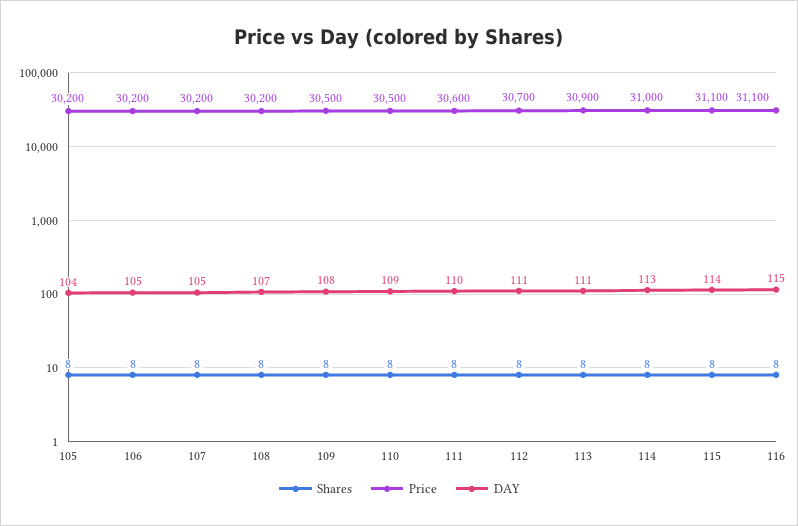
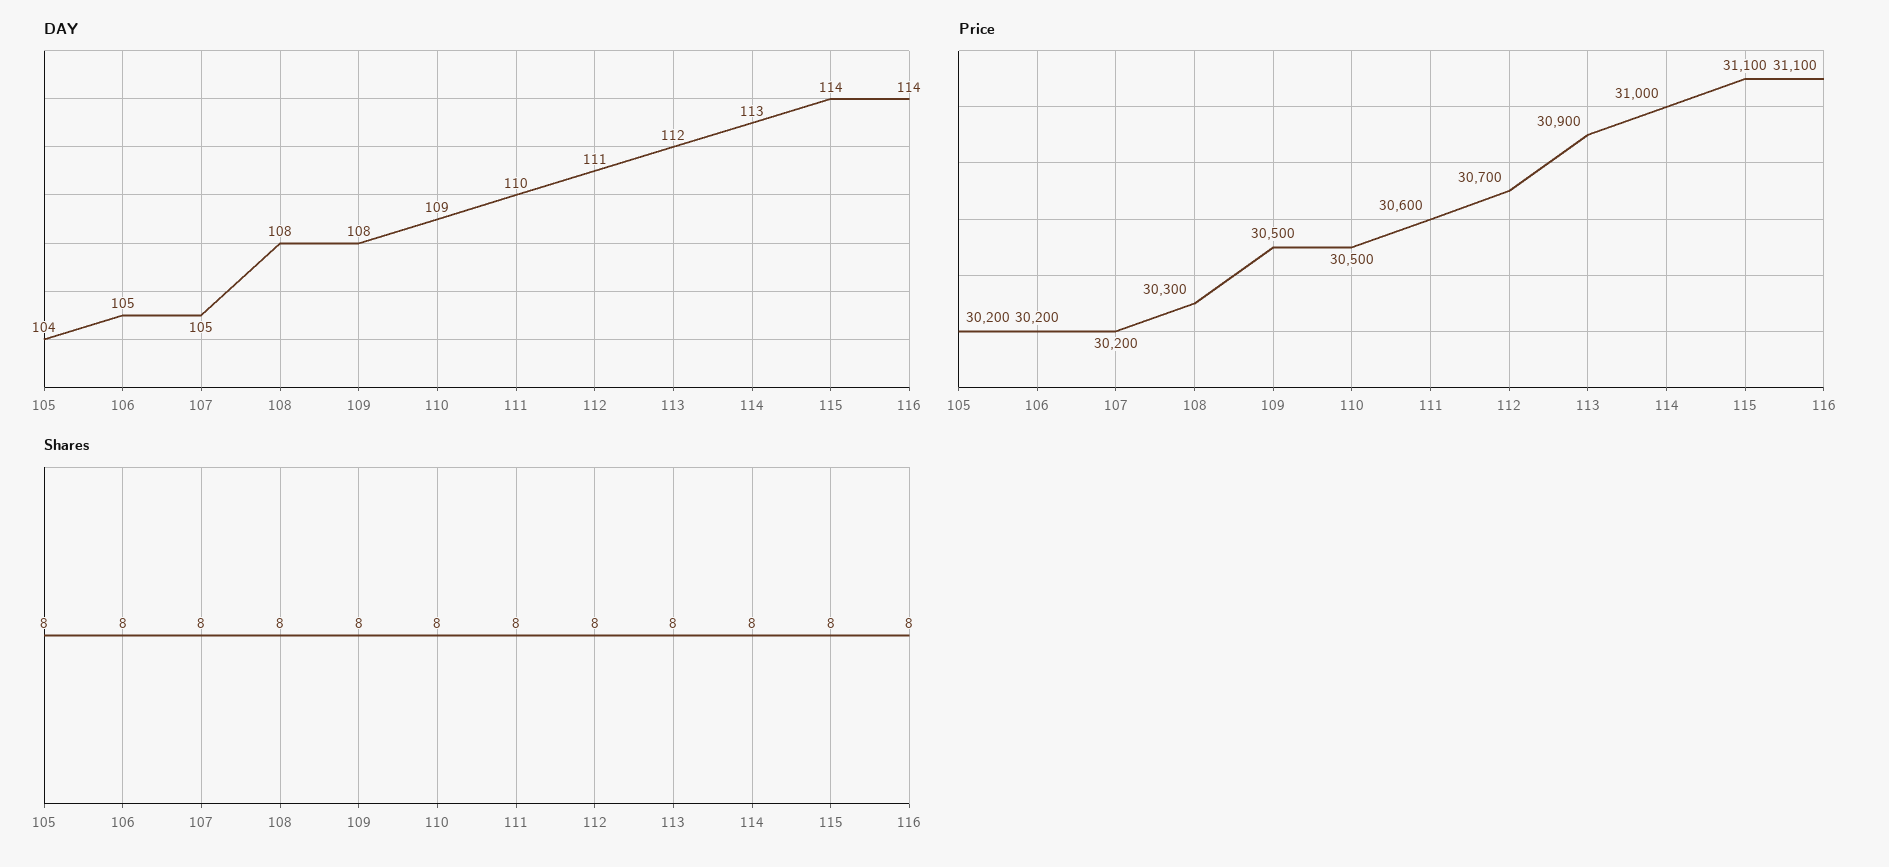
Price, 108: 30200 -> 30300
DAY, 108: 107 -> 108
DAY, 113: 111 -> 112
DAY, 116: 115 -> 114

